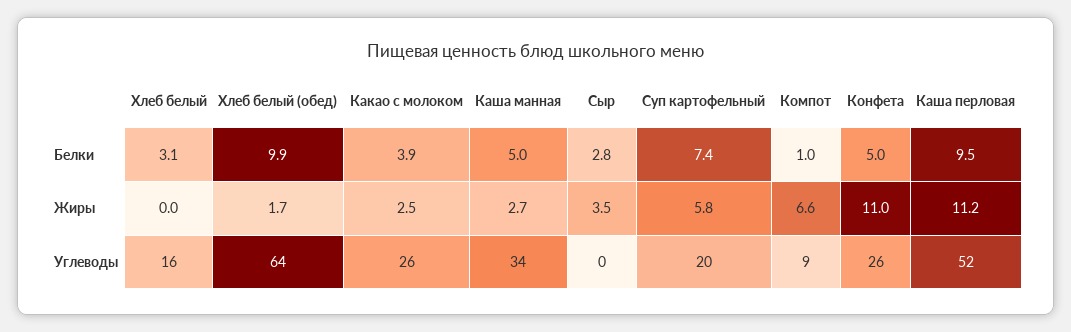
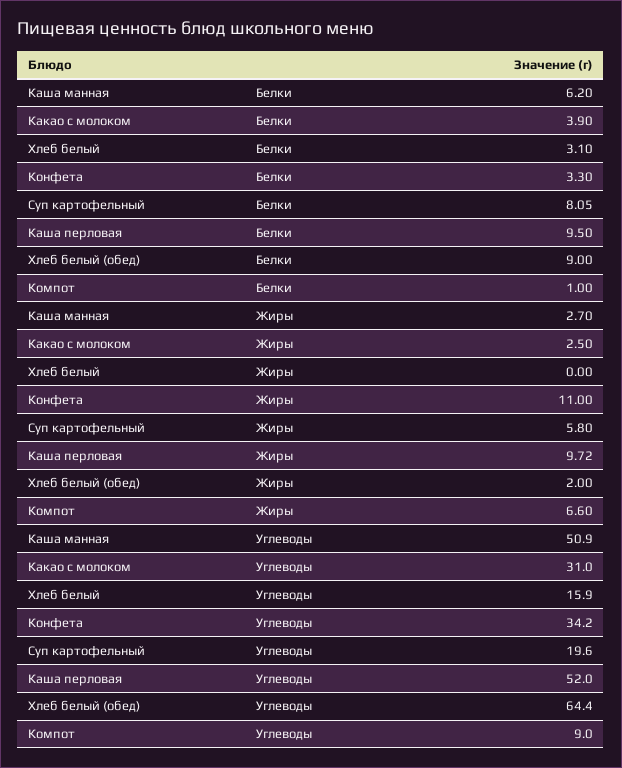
Хлеб белый (обед), Белки: 9.9 -> 9
Каша манная, Белки: 5 -> 6.2
Сыр, Белки: 2.8 -> none
Суп картофельный, Белки: 7.4 -> 8.05
Конфета, Белки: 5 -> 3.3
Хлеб белый (обед), Жиры: 1.7 -> 2
Сыр, Жиры: 3.5 -> none
Каша перловая, Жиры: 11.2 -> 9.72
Какао с молоком, Углеводы: 26 -> 31
Каша манная, Углеводы: 34 -> 50.9
Сыр, Углеводы: 0 -> none
Конфета, Углеводы: 26 -> 34.2

